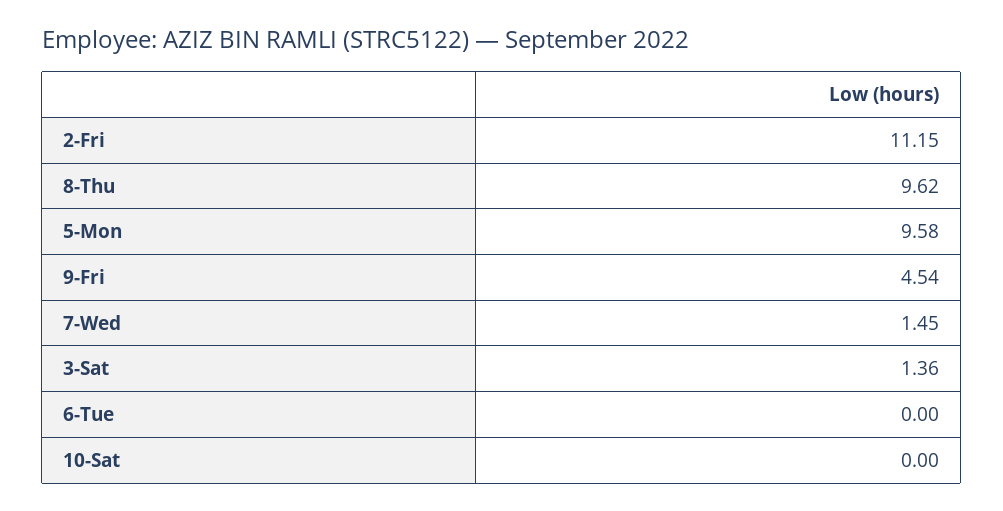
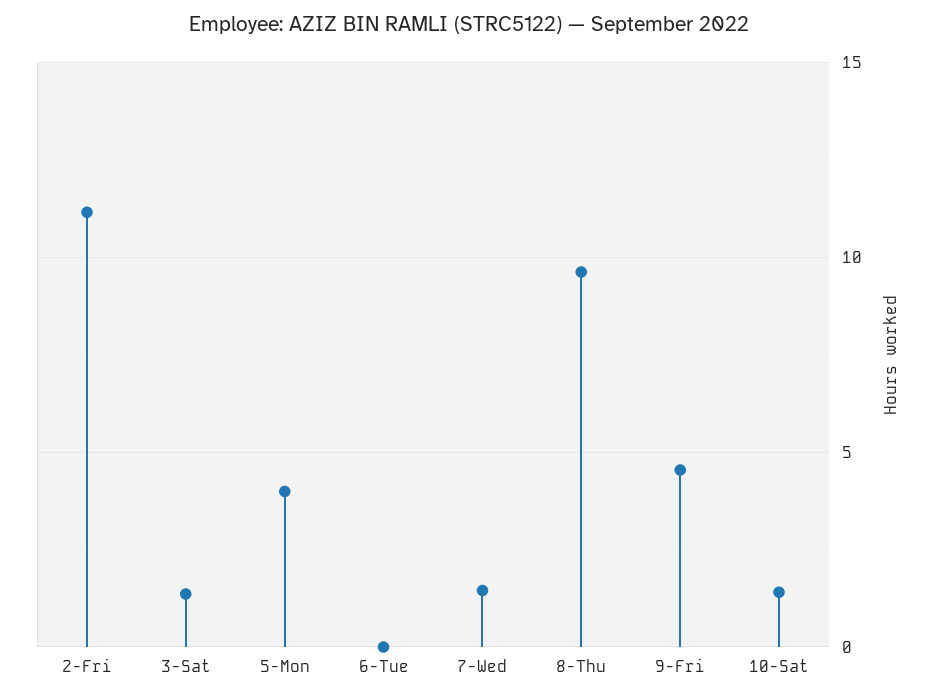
5-Mon: 9.58 -> 4
10-Sat: 0 -> 1.5

